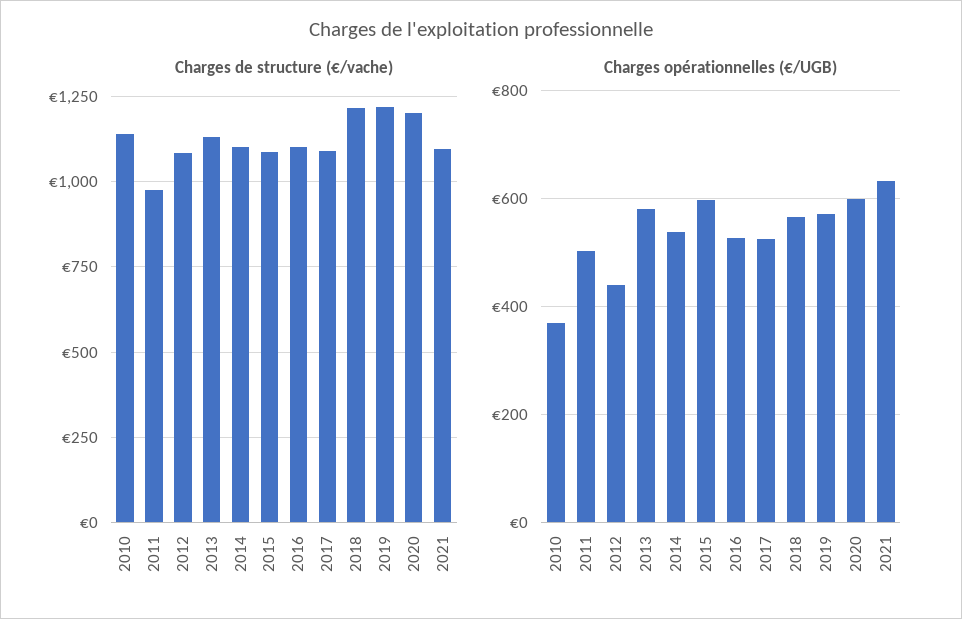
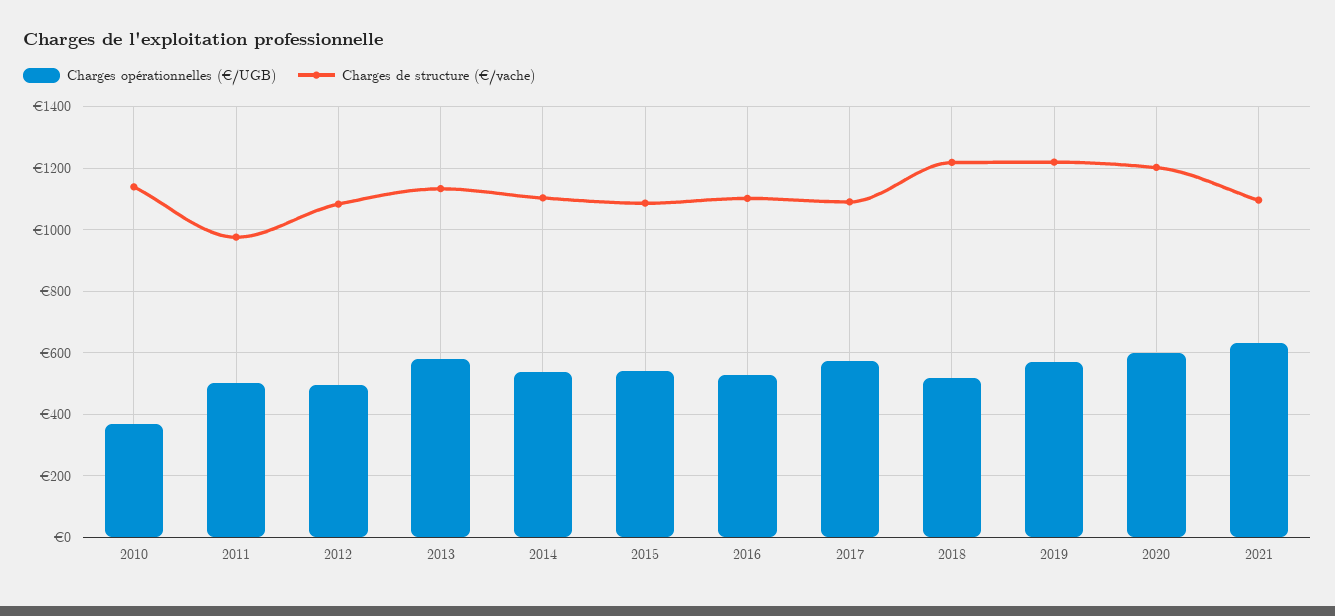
Charges opérationnelles (€/UGB), 2012: 440 -> 500
Charges opérationnelles (€/UGB), 2015: 600 -> 540
Charges opérationnelles (€/UGB), 2017: 520 -> 580
Charges opérationnelles (€/UGB), 2018: 560 -> 520

